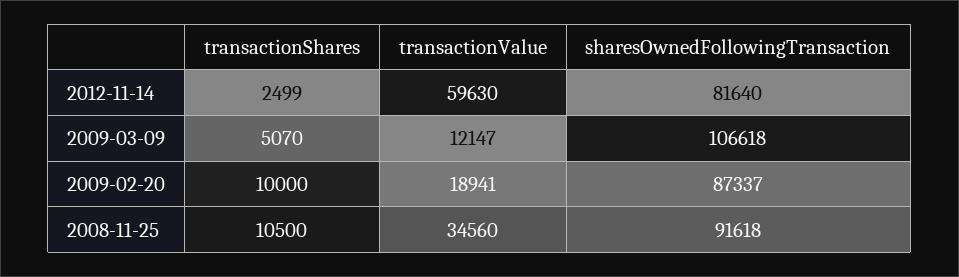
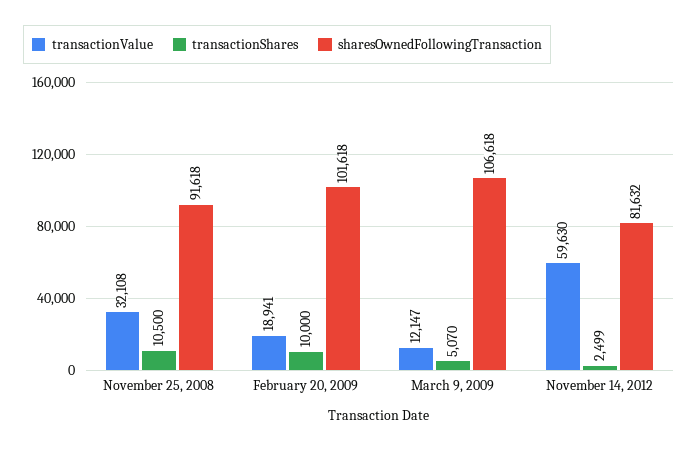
sharesOwnedFollowingTransaction, 2012-11-14: 81640 -> 81632
sharesOwnedFollowingTransaction, 2009-02-20: 87337 -> 101618
transactionValue, 2008-11-25: 34560 -> 32108

